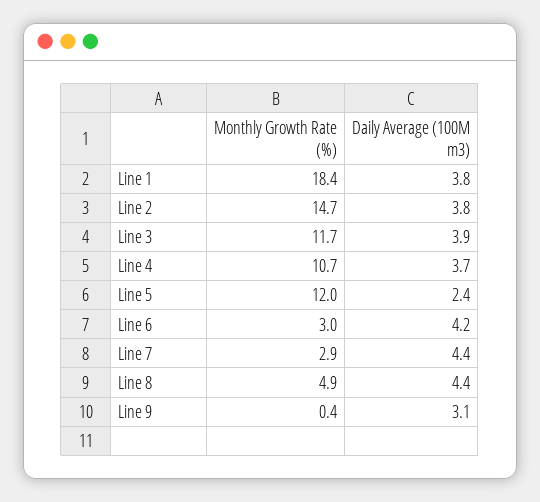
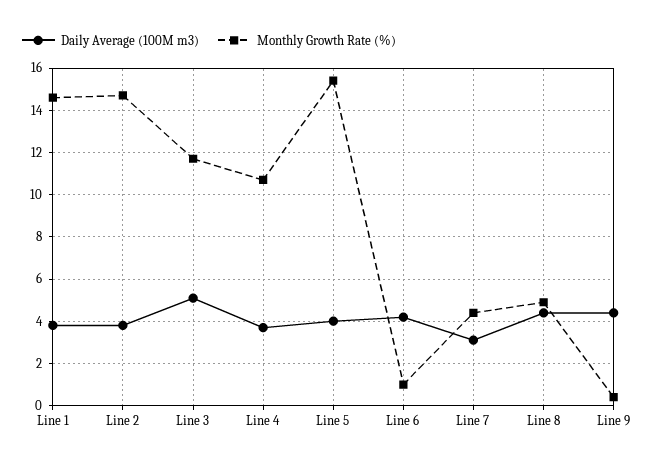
Monthly Growth Rate (%), Line 1: 18.4 -> 14.5
Daily Average (100M m3), Line 3: 3.9 -> 5
Monthly Growth Rate (%), Line 5: 12 -> 15.5
Daily Average (100M m3), Line 5: 2.4 -> 4
Monthly Growth Rate (%), Line 6: 3 -> 1
Monthly Growth Rate (%), Line 7: 2.9 -> 4.5
Daily Average (100M m3), Line 7: 4.4 -> 3
Daily Average (100M m3), Line 9: 3.1 -> 4.5

